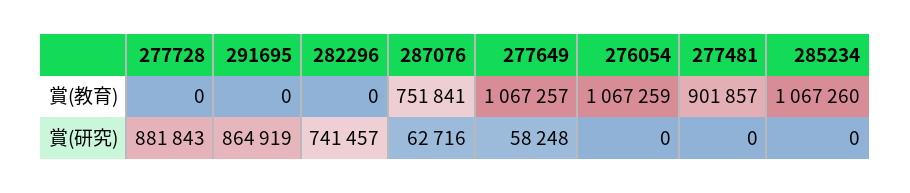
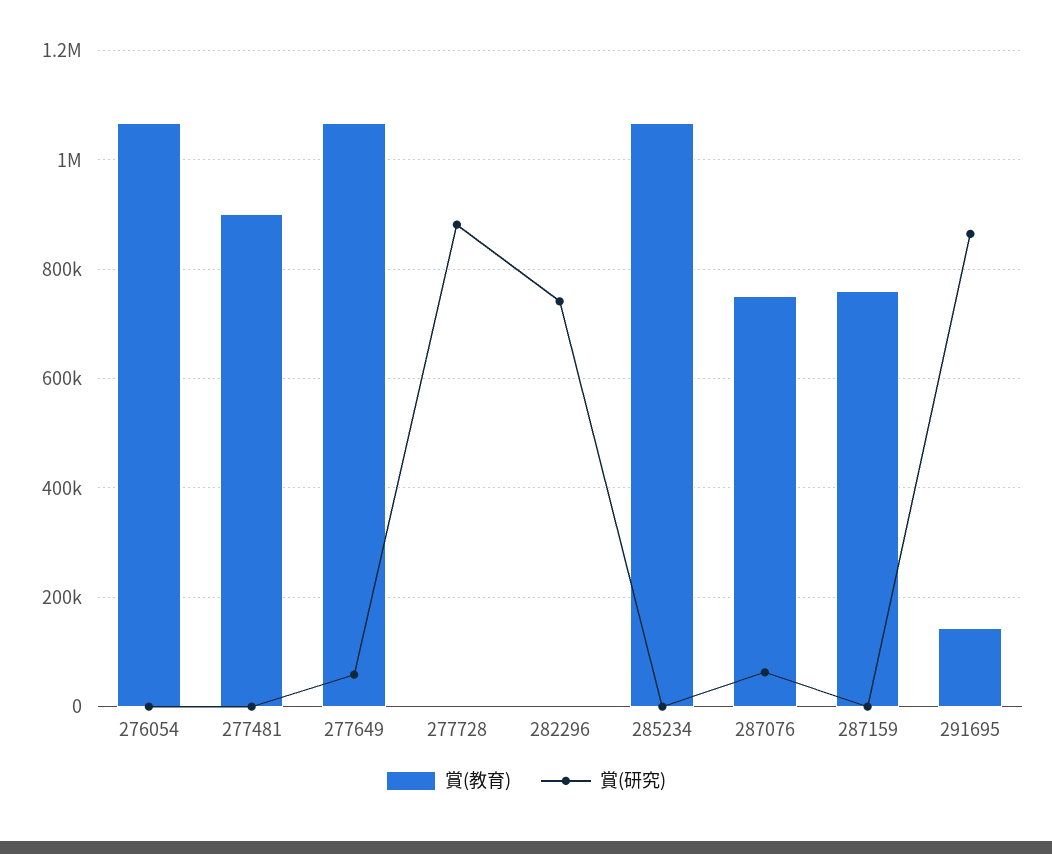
賞(教育), 291695: 0 -> 140000
賞(教育), 287159: none -> 760000
賞(研究), 287159: none -> 0

